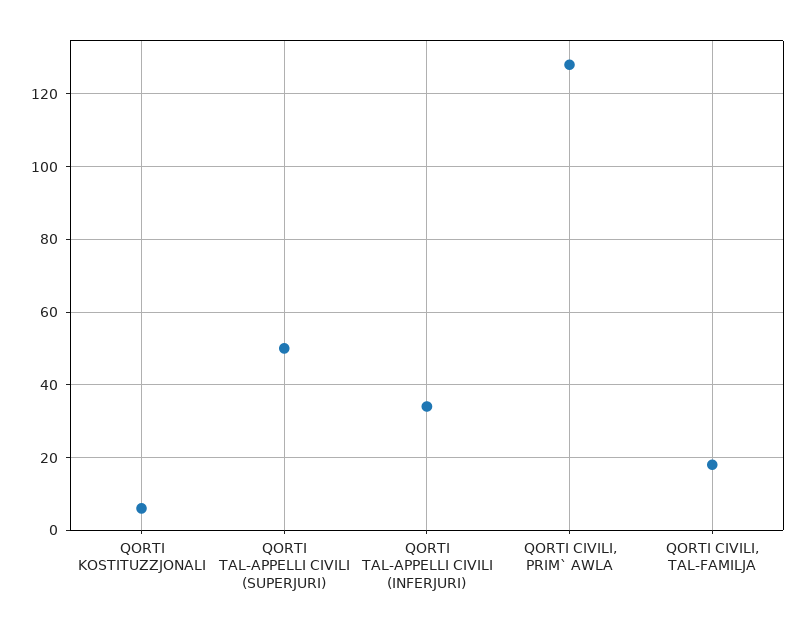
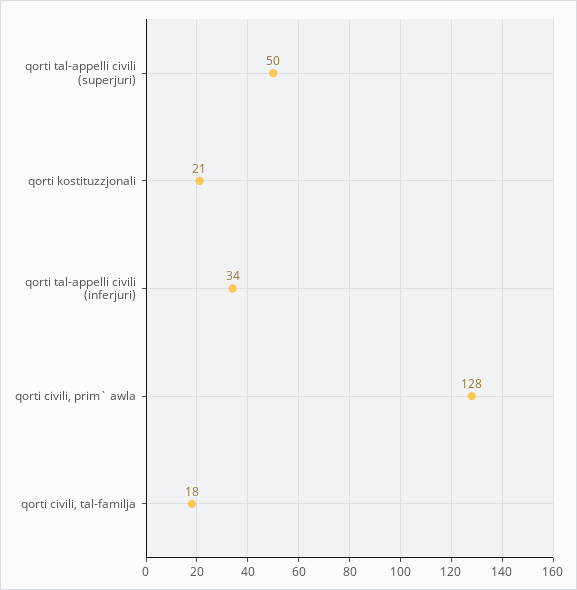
QORTI KOSTITUZZJONALI: 5 -> 21

